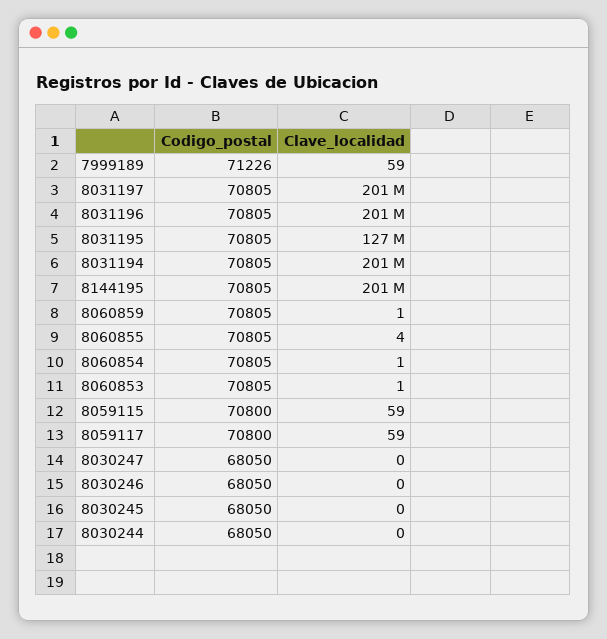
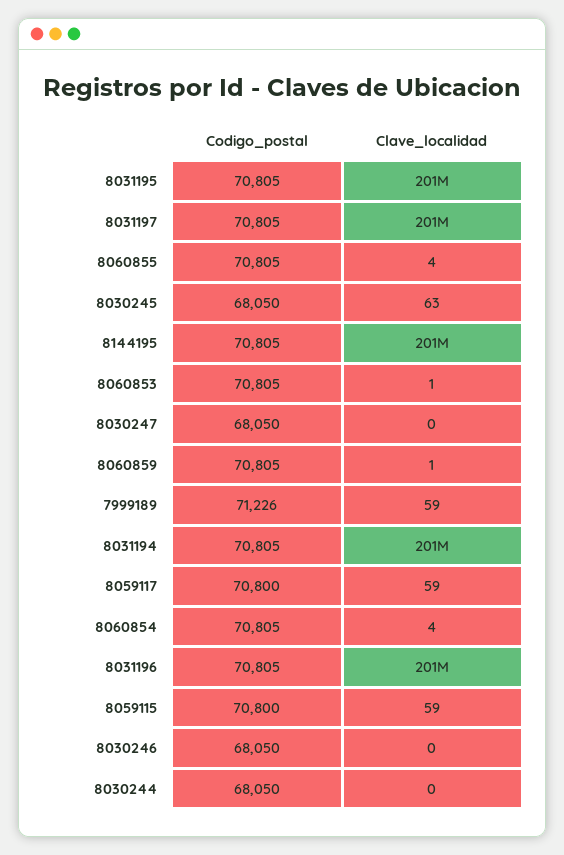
Clave_localidad, 8031195: 127000000 -> 201000000
Clave_localidad, 8060854: 1 -> 4
Clave_localidad, 8030245: 0 -> 63

